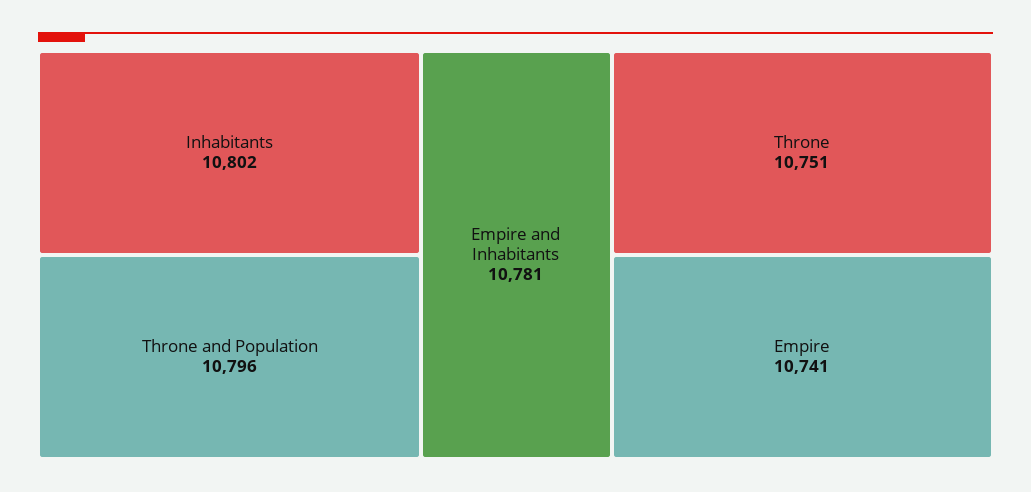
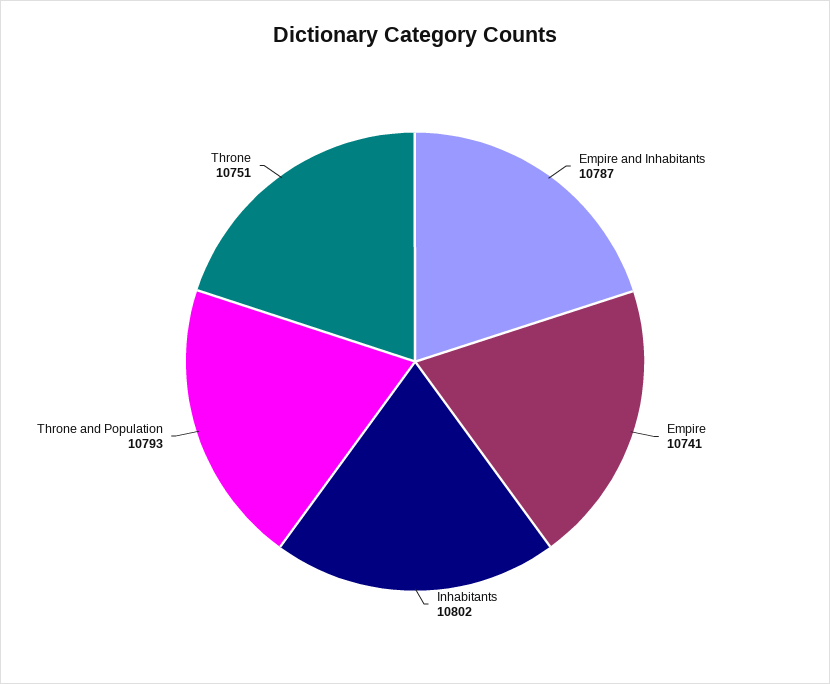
Throne and Population: 10796 -> 10793
Empire and Inhabitants: 10781 -> 10787

